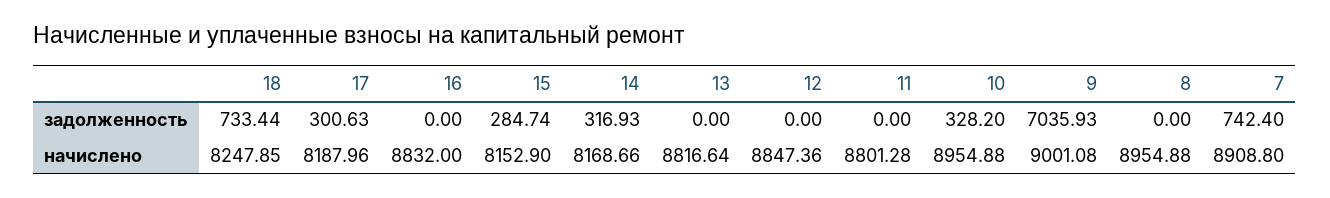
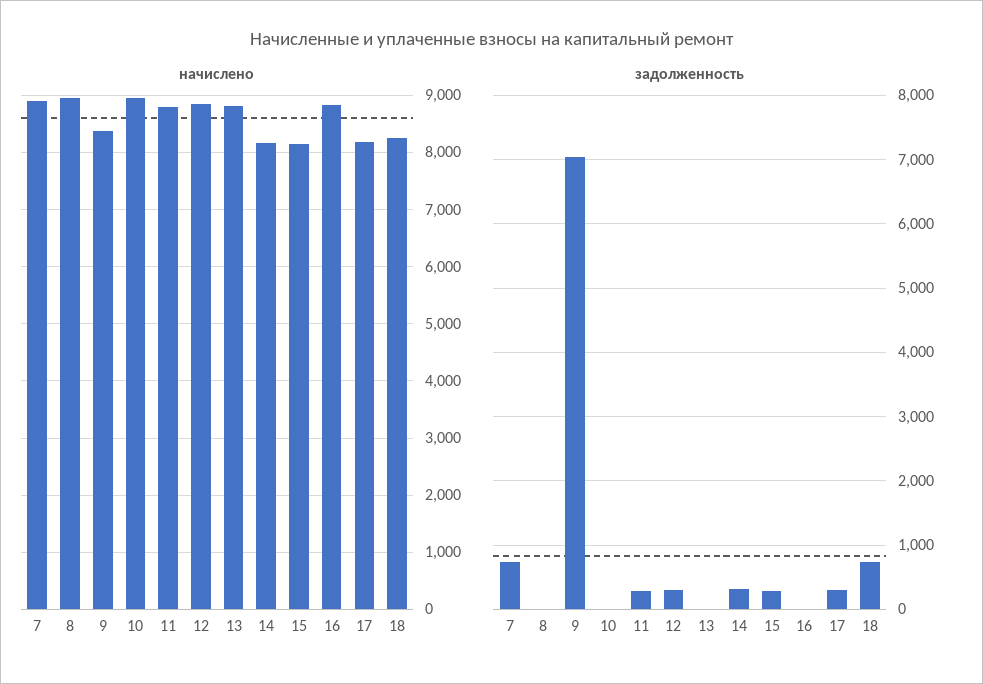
задолженность, 12: 0 -> 300
задолженность, 11: 0 -> 300
задолженность, 10: 328.2 -> 0
начислено, 9: 9001.08 -> 8400

